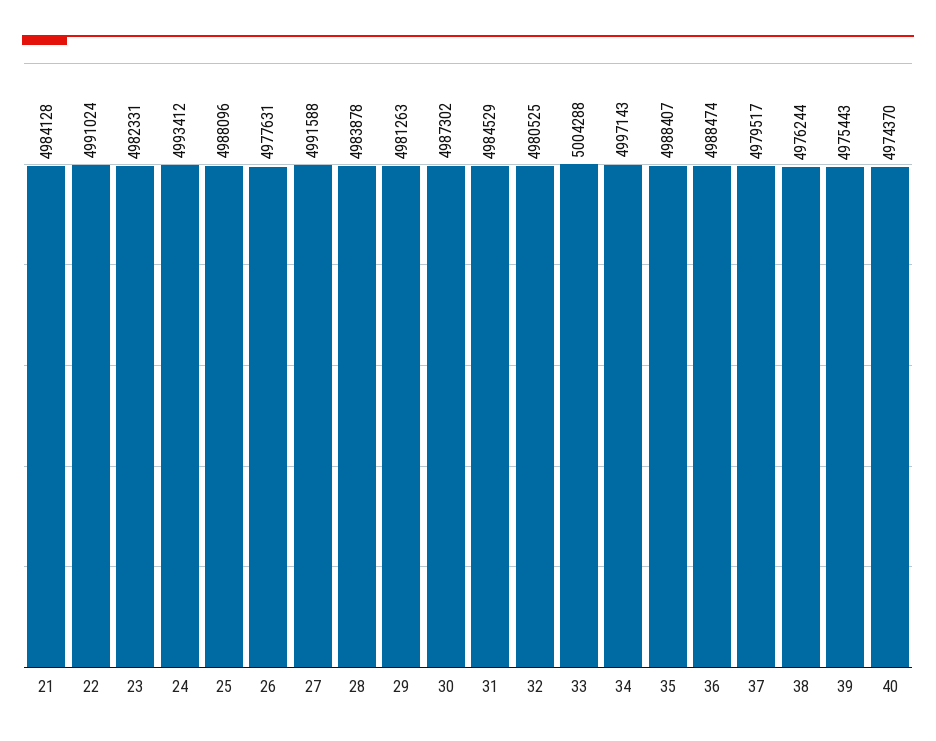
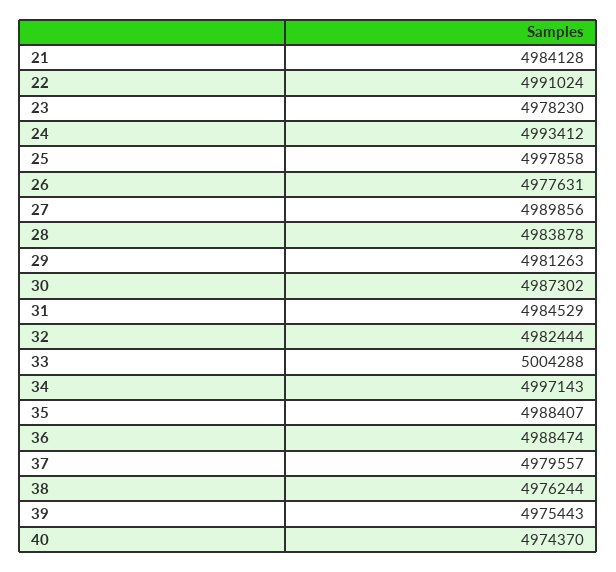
23: 4982331 -> 4978230
25: 4988096 -> 4997858
27: 4991588 -> 4989856
32: 4980525 -> 4982444
37: 4979517 -> 4979557

